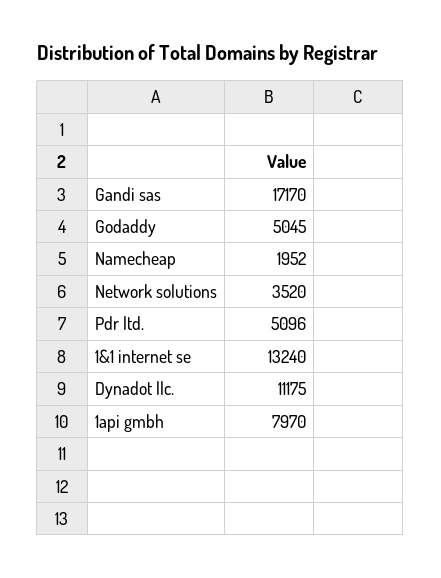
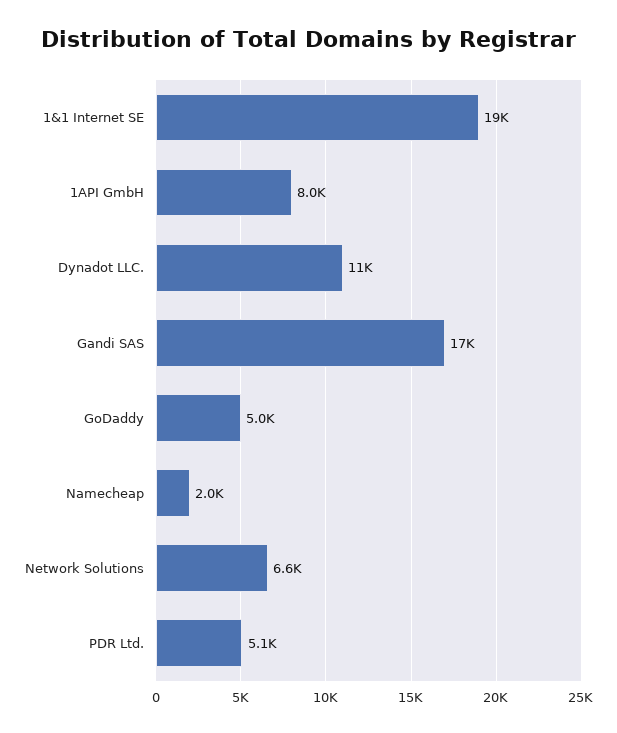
Network solutions: 3520 -> 6600
1&1 internet se: 13240 -> 19000

